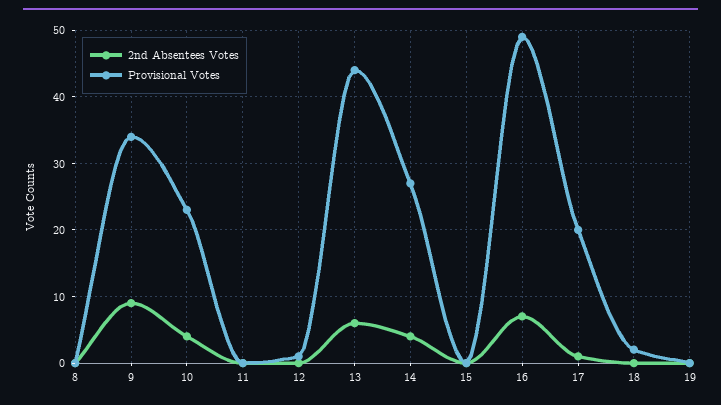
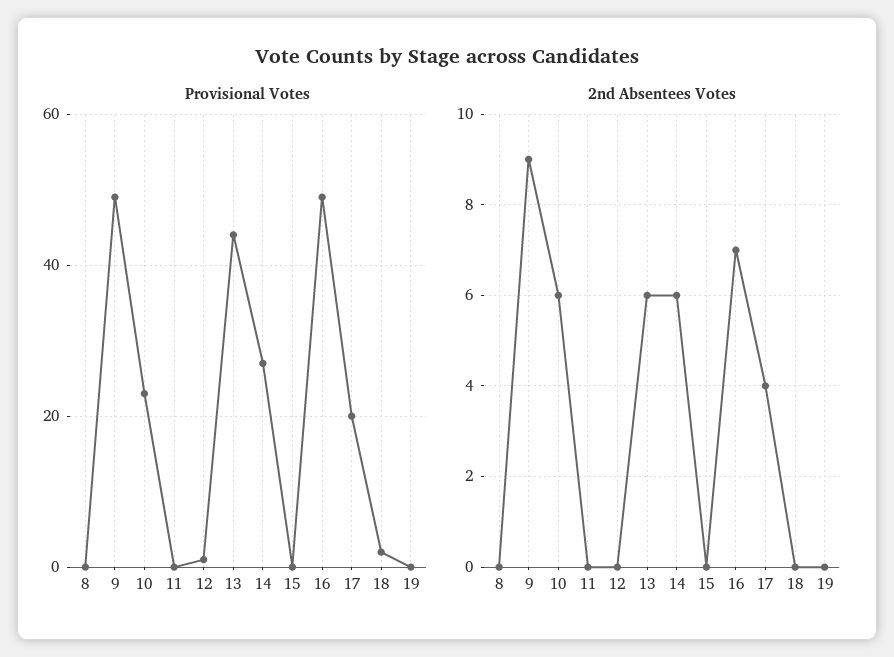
Provisional Votes, 9: 34 -> 50
2nd Absentees Votes, 10: 4 -> 6
2nd Absentees Votes, 14: 4 -> 6
2nd Absentees Votes, 17: 1 -> 4

